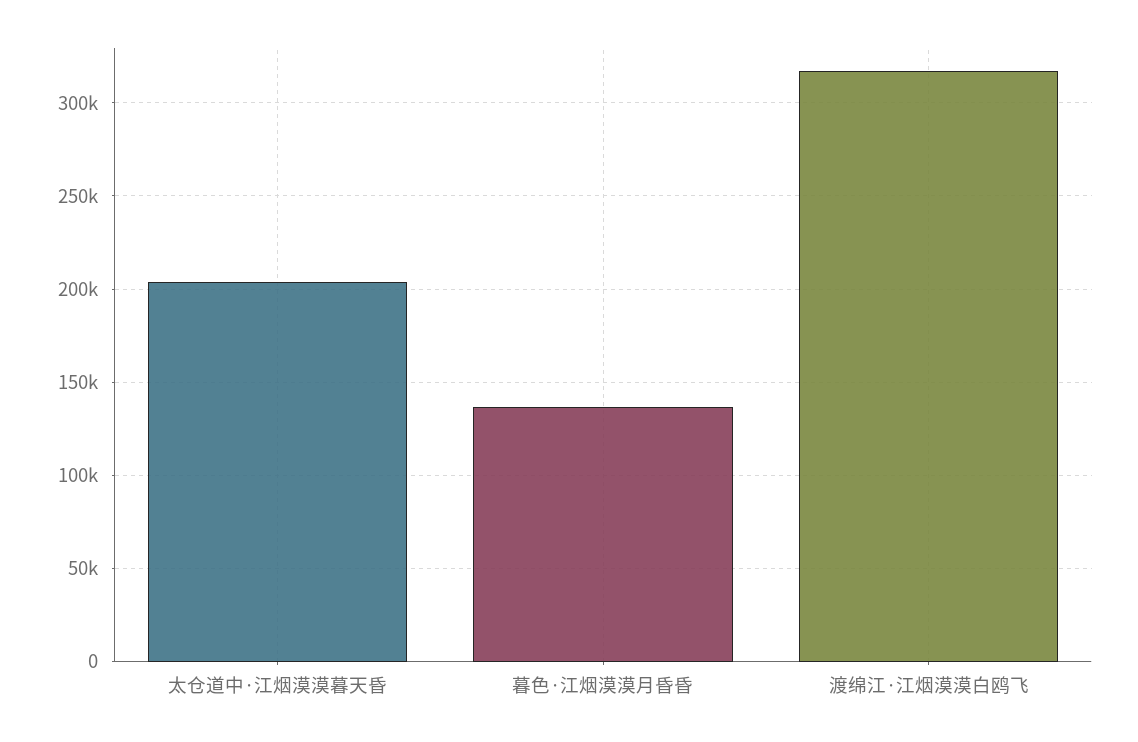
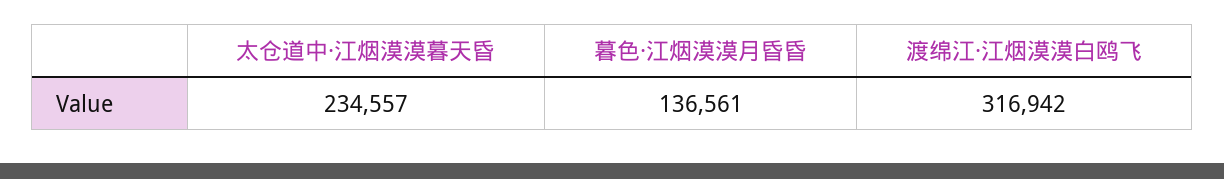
太仓道中·江烟漠漠暮天昏: 205000 -> 234557

